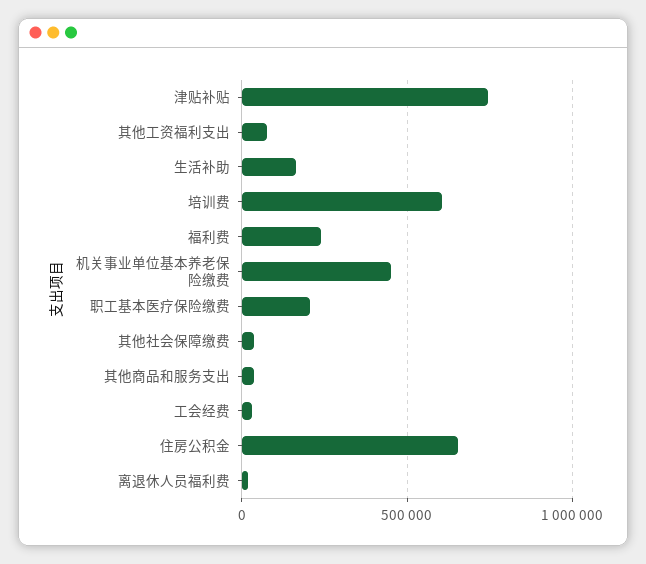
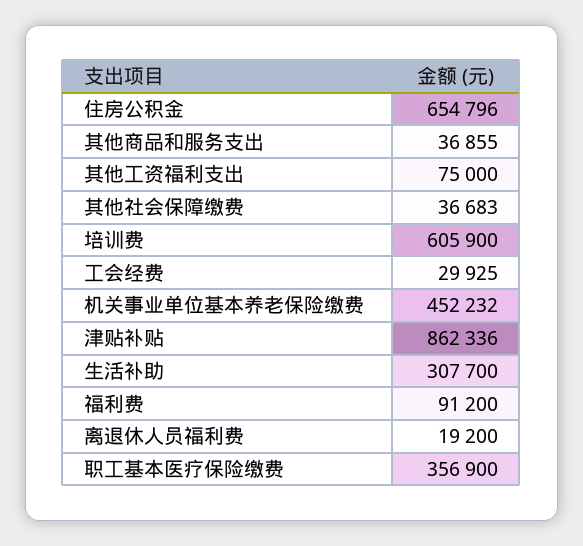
津贴补贴: 750000 -> 862336
生活补助: 150000 -> 307700
福利费: 250000 -> 91200
职工基本医疗保险缴费: 200000 -> 356900

